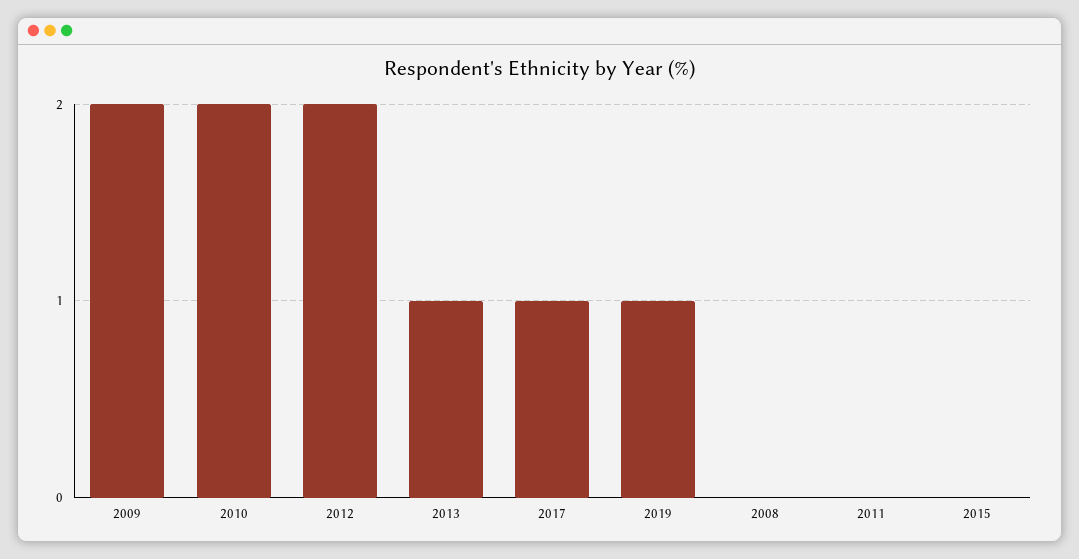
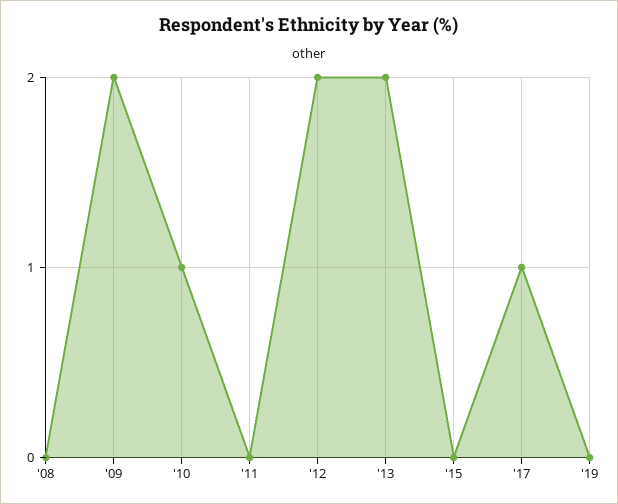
2010: 2 -> 1
2013: 1 -> 2
2019: 1 -> 0

